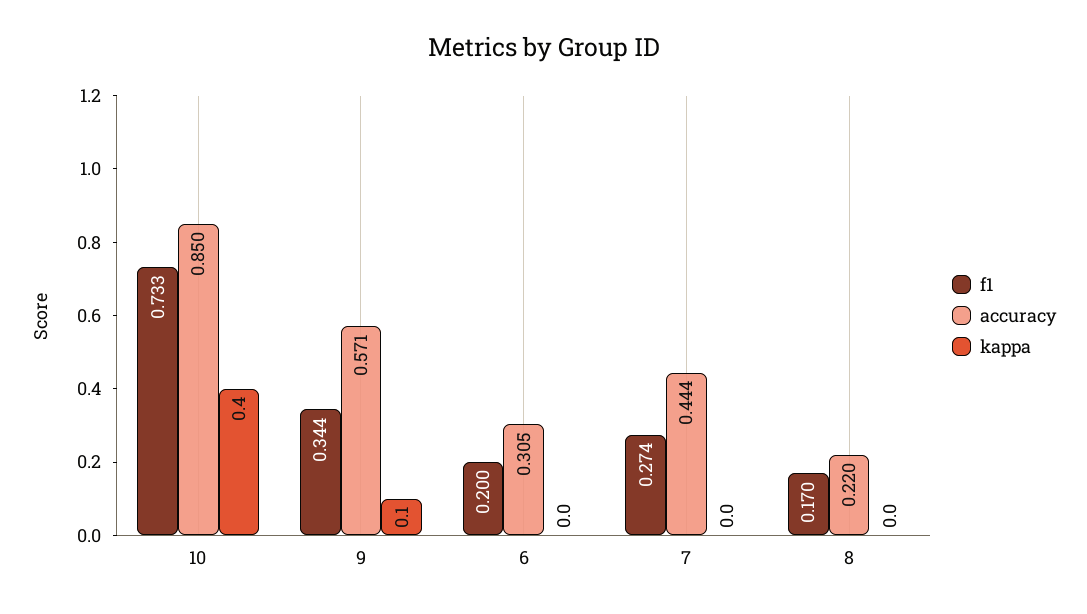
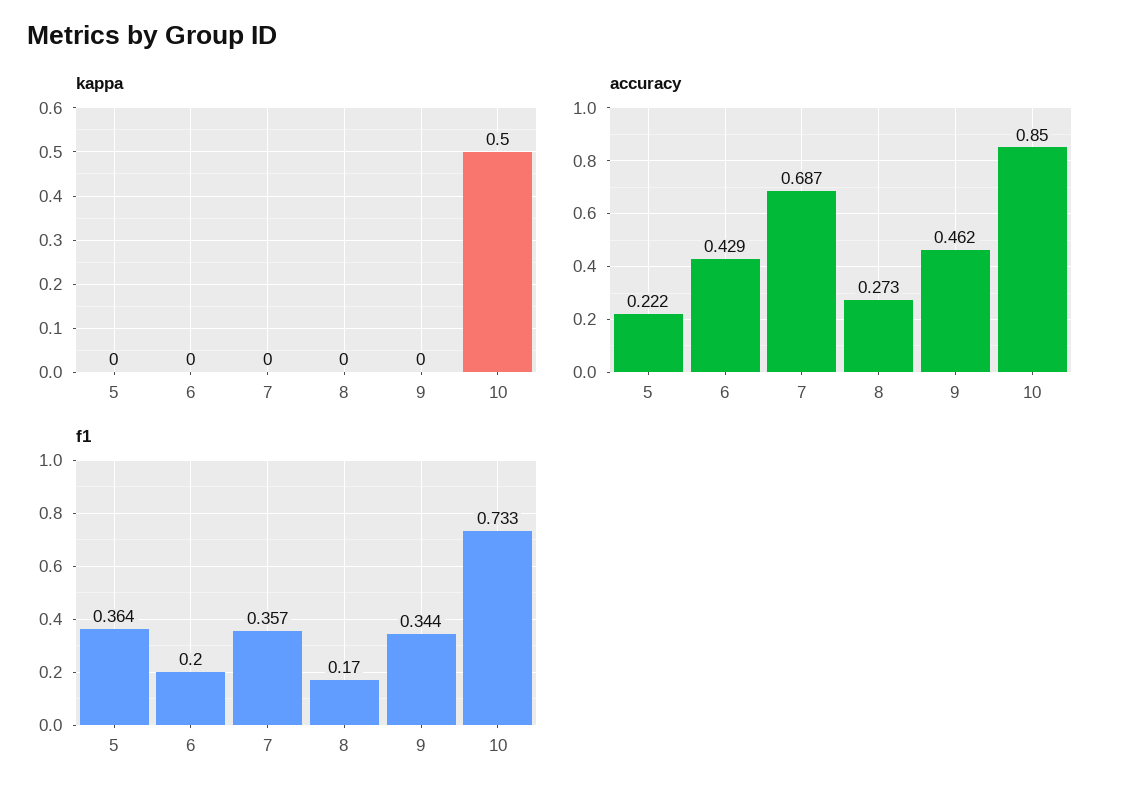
kappa, 10: 0.4 -> 0.5
accuracy, 9: 0.571 -> 0.462
kappa, 9: 0.1 -> 0
accuracy, 6: 0.305 -> 0.429
f1, 7: 0.274 -> 0.357
accuracy, 7: 0.444 -> 0.687
accuracy, 8: 0.22 -> 0.273
kappa, 5: none -> 0
accuracy, 5: none -> 0.222
f1, 5: none -> 0.364

